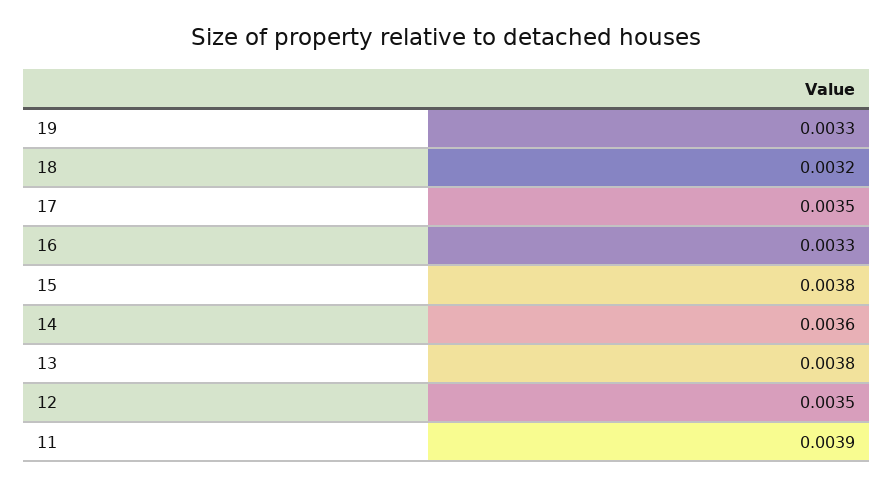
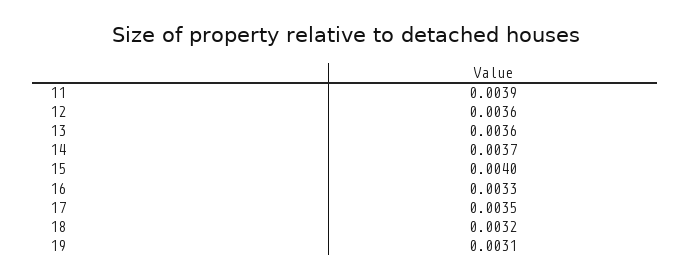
19: 0.0033 -> 0.0031
15: 0.0038 -> 0.004
14: 0.0036 -> 0.0037
13: 0.0038 -> 0.0036
12: 0.0035 -> 0.0036

